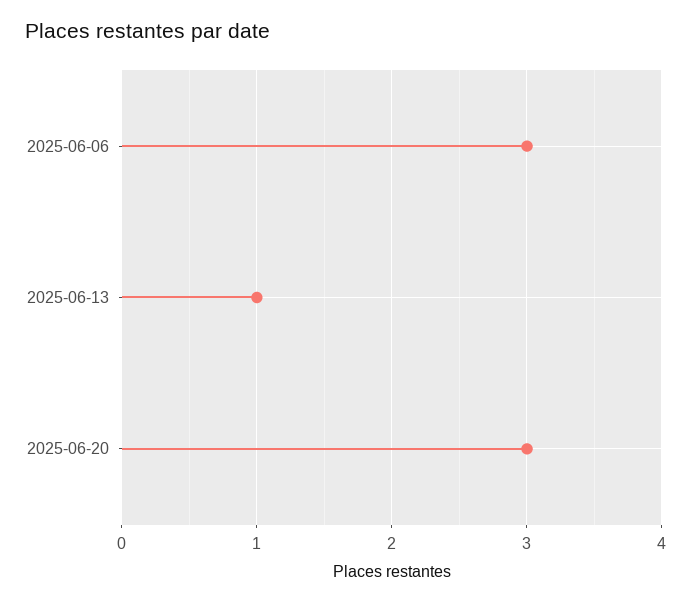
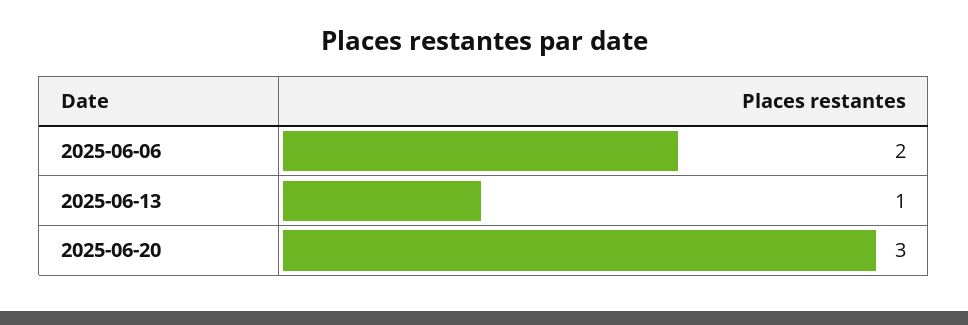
2025-06-06: 3 -> 2

